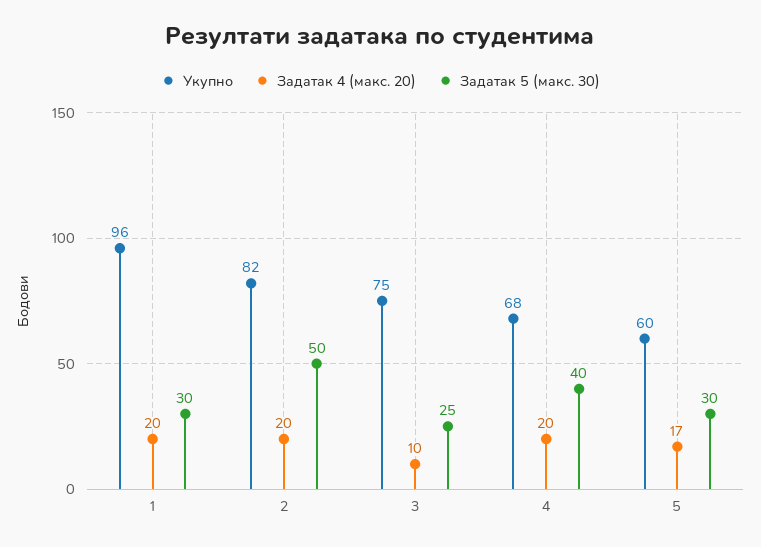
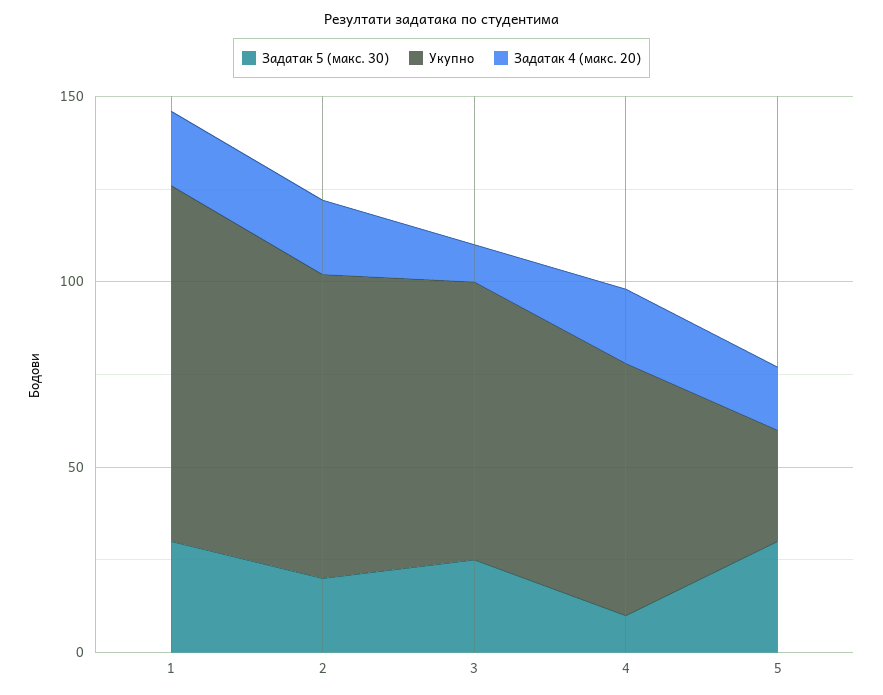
Задатак 5 (макс. 30), 2: 50 -> 20
Задатак 5 (макс. 30), 4: 40 -> 10
Укупно, 5: 60 -> 30

